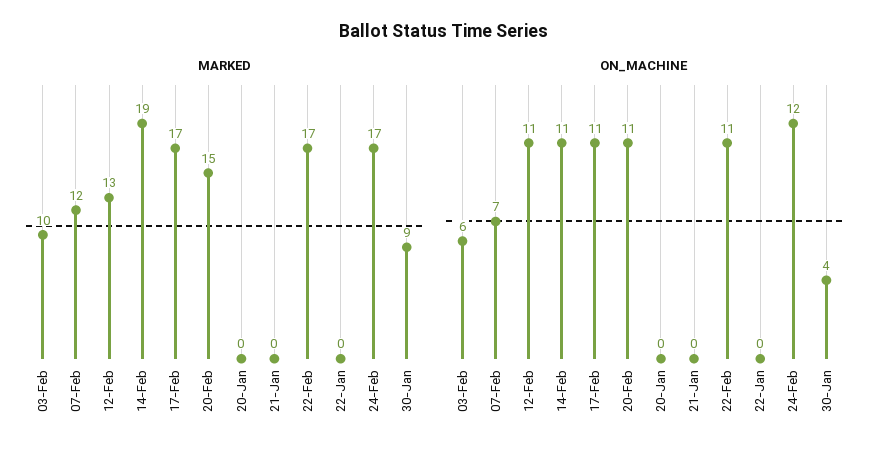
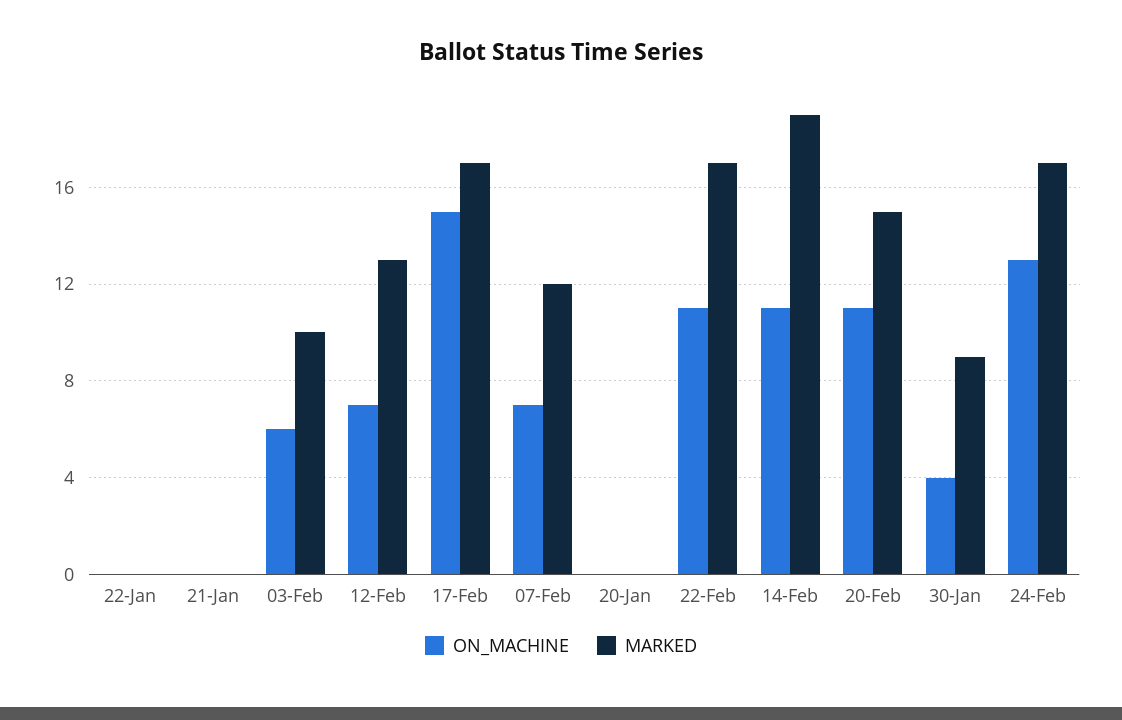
ON_MACHINE, 12-Feb: 11 -> 7
ON_MACHINE, 17-Feb: 11 -> 15
ON_MACHINE, 24-Feb: 12 -> 13

